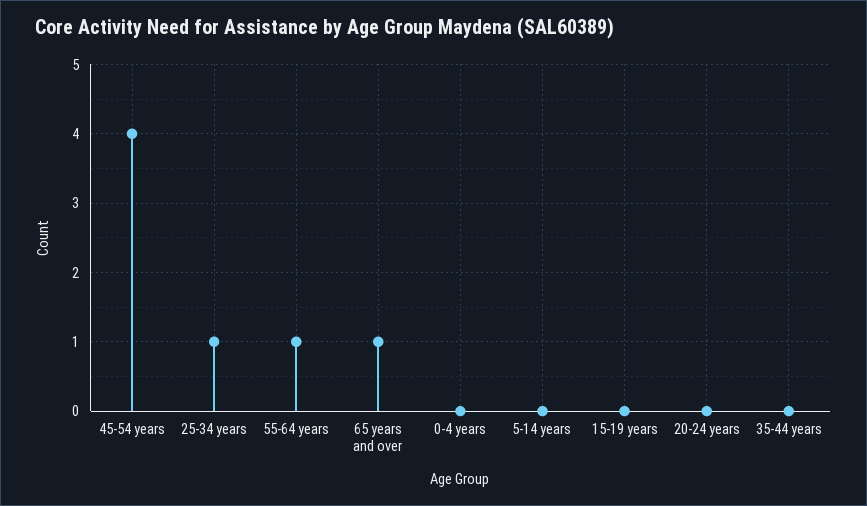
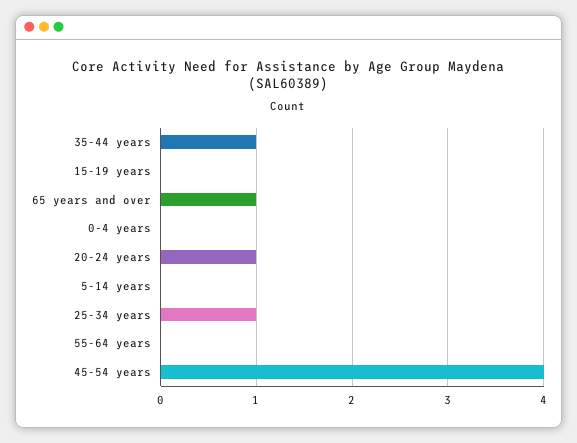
55-64 years: 1 -> 0
20-24 years: 0 -> 1
35-44 years: 0 -> 1

